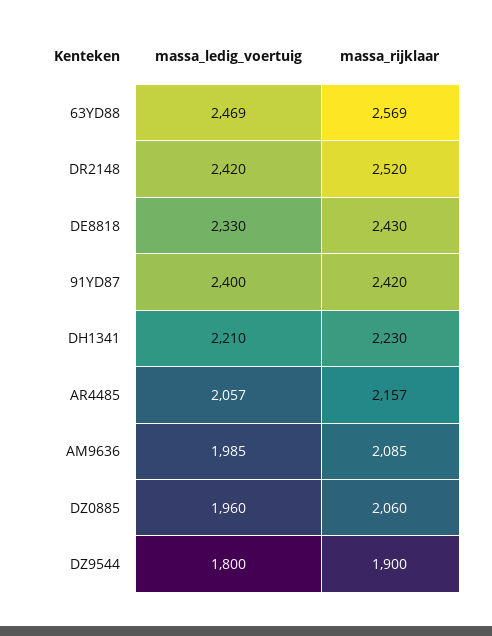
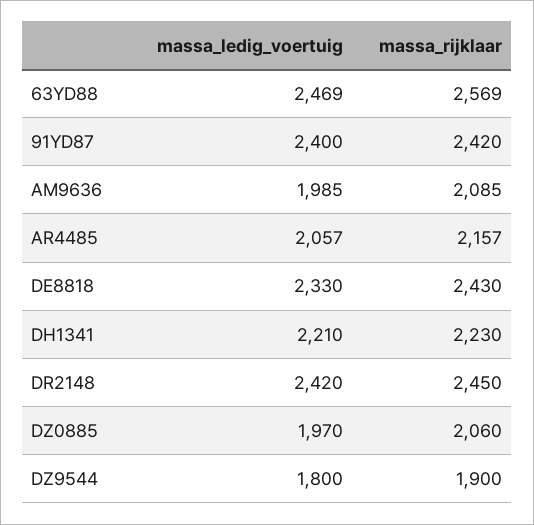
massa_rijklaar, DR2148: 2520 -> 2450
massa_ledig_voertuig, DZ0885: 1960 -> 1970

